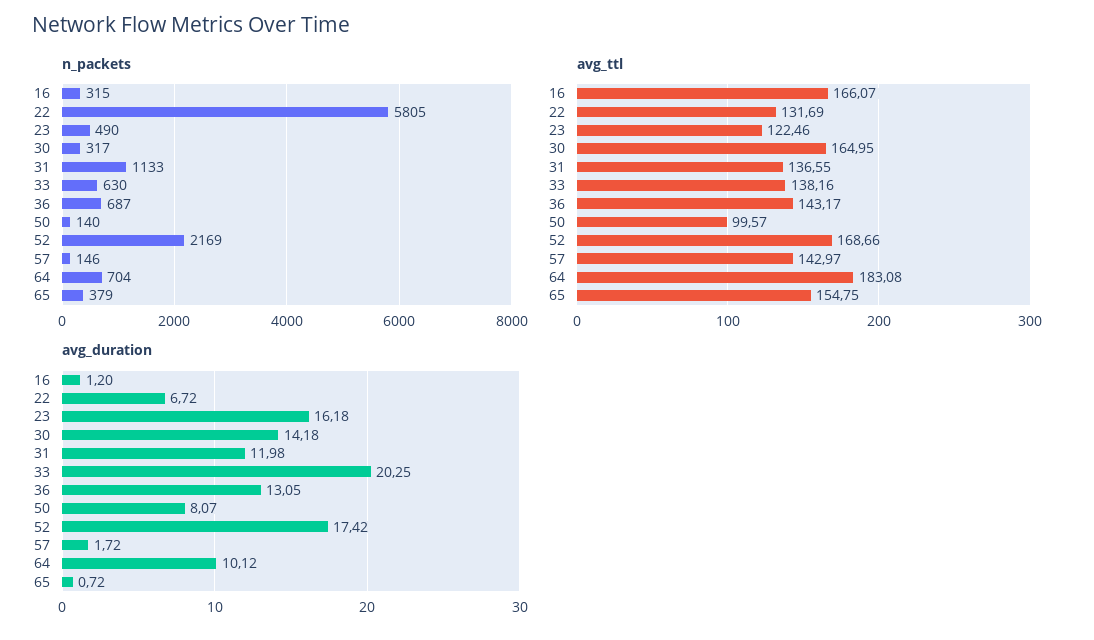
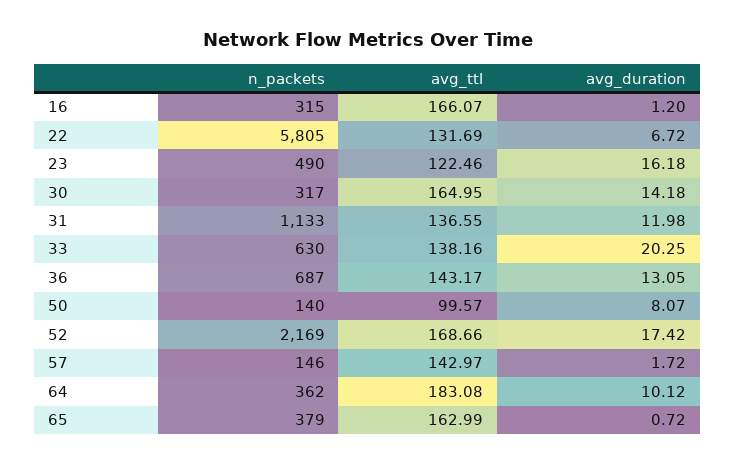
n_packets, 64: 704 -> 362
avg_ttl, 65: 154.75 -> 162.99

